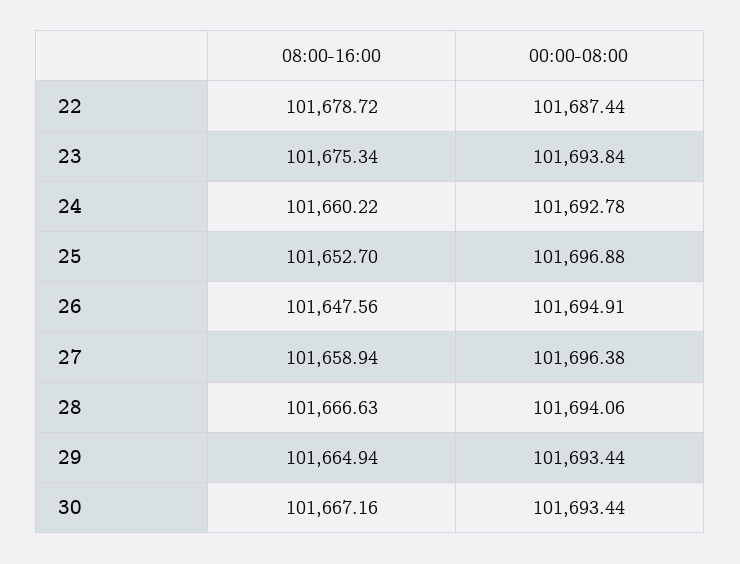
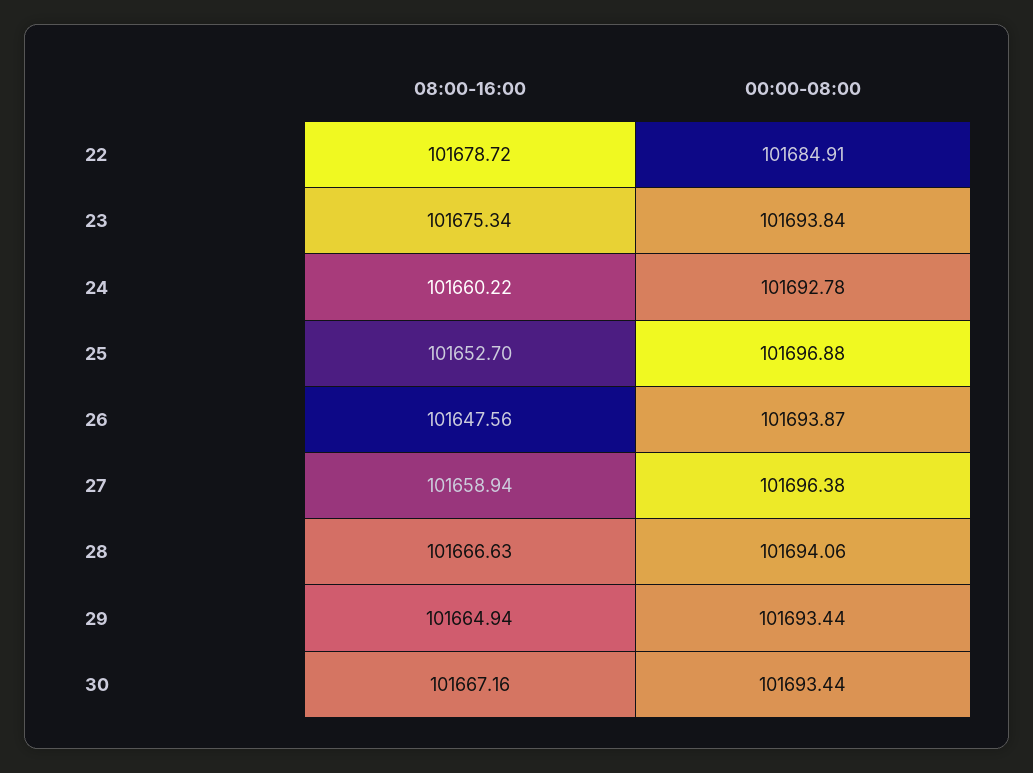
00:00-08:00, 22: 101687.44 -> 101684.91
00:00-08:00, 26: 101694.91 -> 101693.87

